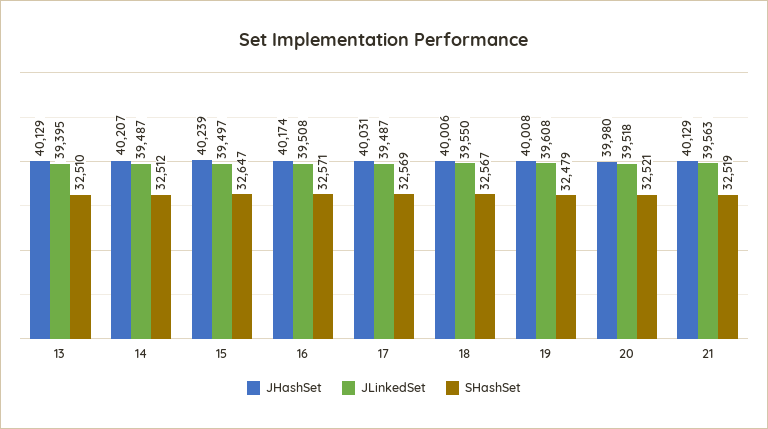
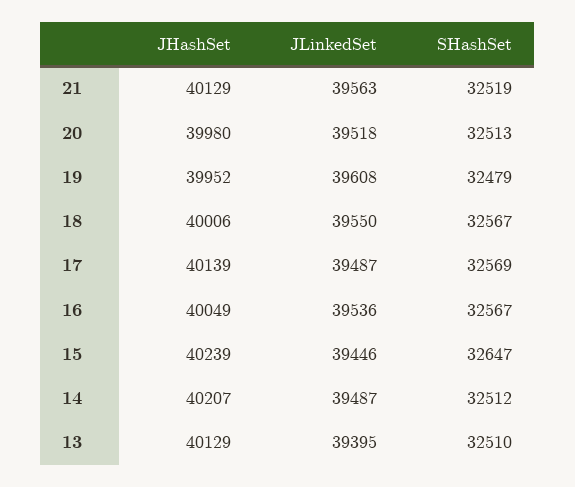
JLinkedSet, 15: 39497 -> 39446
JHashSet, 16: 40174 -> 40049
JLinkedSet, 16: 39508 -> 39536
SHashSet, 16: 32571 -> 32567
JHashSet, 17: 40031 -> 40139
JHashSet, 19: 40008 -> 39952
SHashSet, 20: 32521 -> 32513

